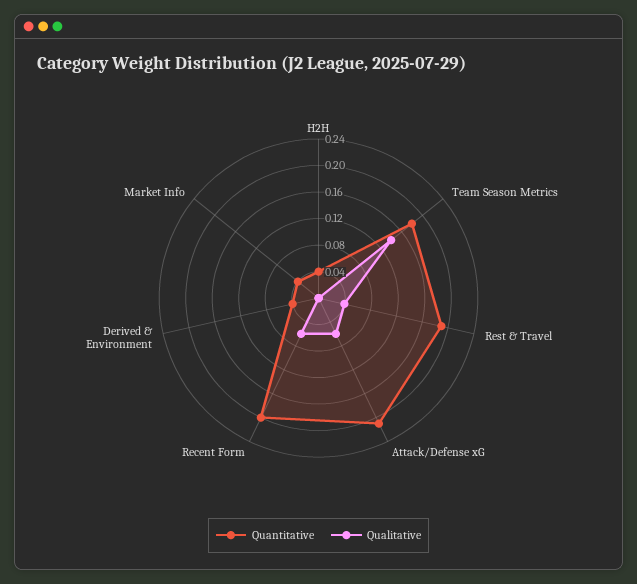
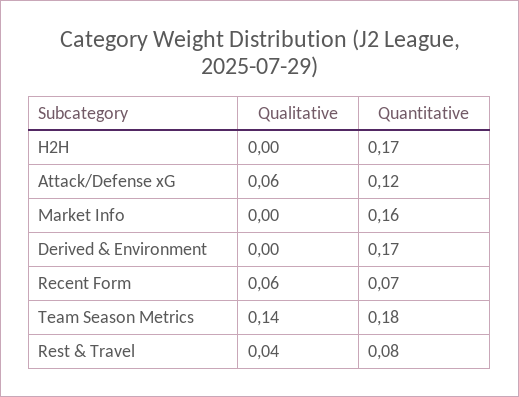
Quantitative, H2H: 0.04 -> 0.17
Quantitative, Rest & Travel: 0.2 -> 0.08
Quantitative, Attack/Defense xG: 0.2 -> 0.12
Quantitative, Recent Form: 0.2 -> 0.07
Quantitative, Derived & Environment: 0.04 -> 0.17
Quantitative, Market Info: 0.04 -> 0.16

